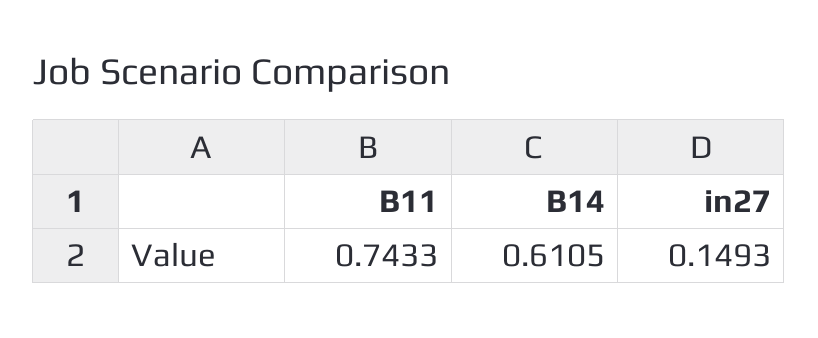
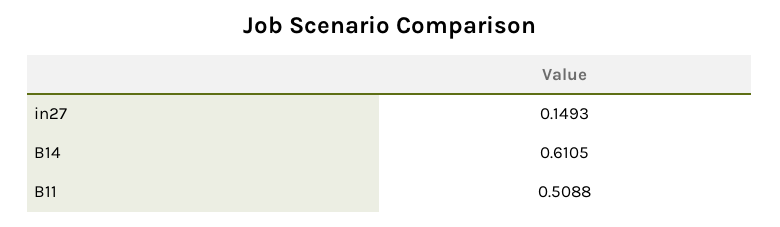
B11: 0.7433 -> 0.5088

